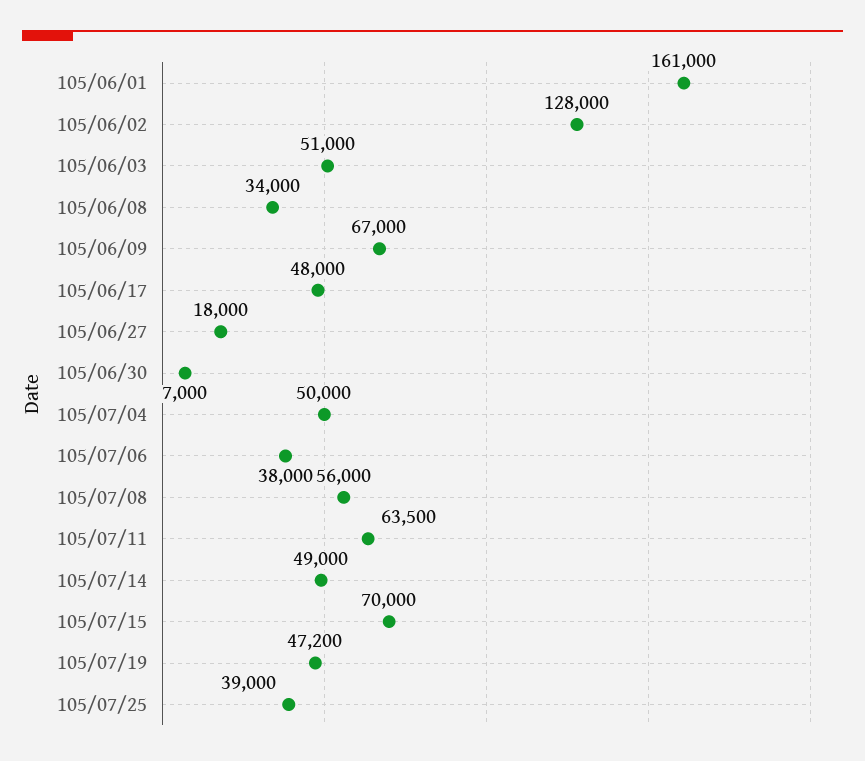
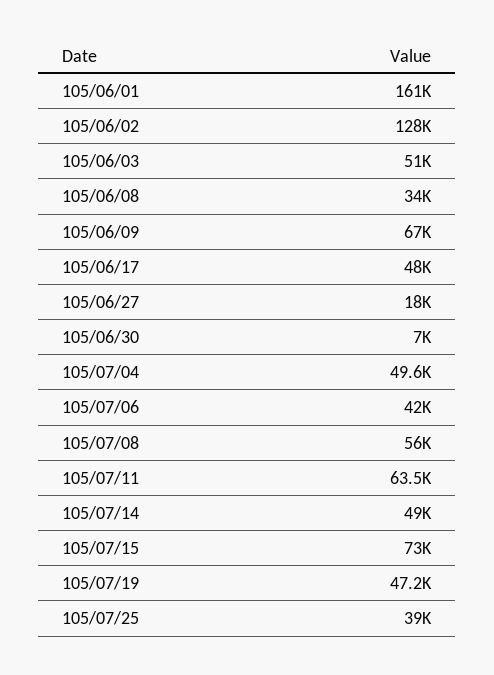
105/07/04: 50000 -> 49600
105/07/06: 38000 -> 42000
105/07/15: 70000 -> 73000

